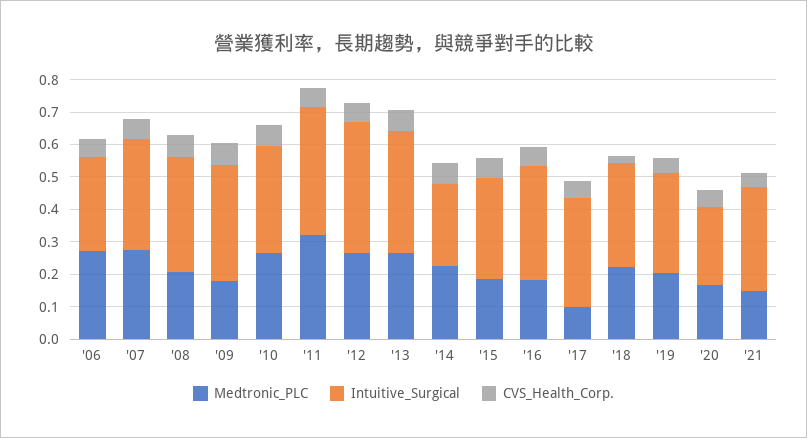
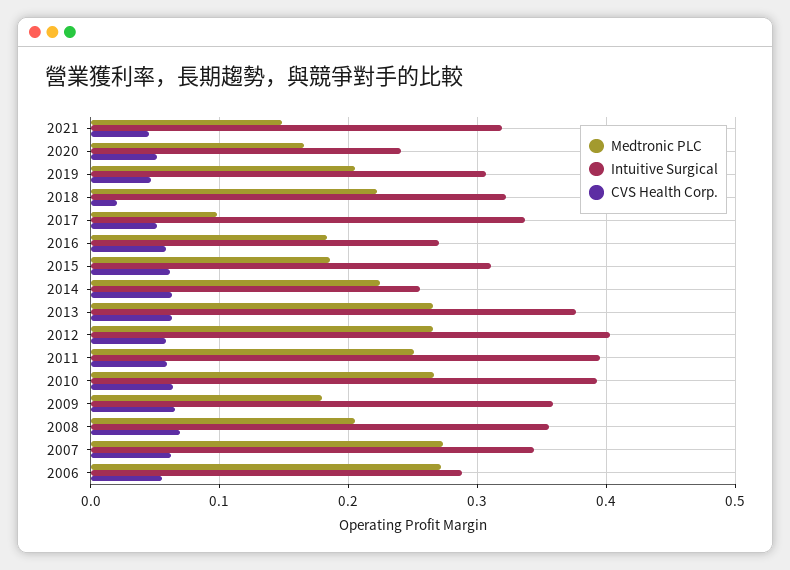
Intuitive_Surgical, '10: 0.325 -> 0.39
Medtronic_PLC, '11: 0.325 -> 0.25
Intuitive_Surgical, '16: 0.35 -> 0.27

